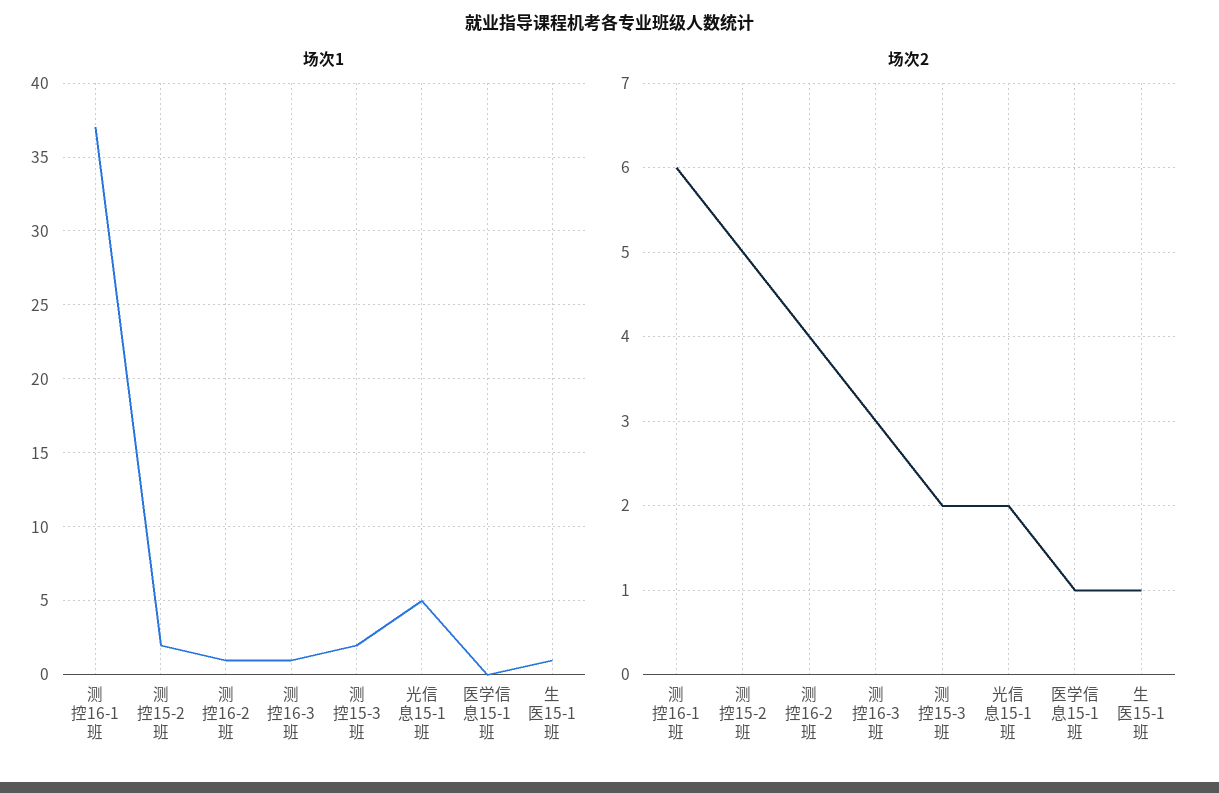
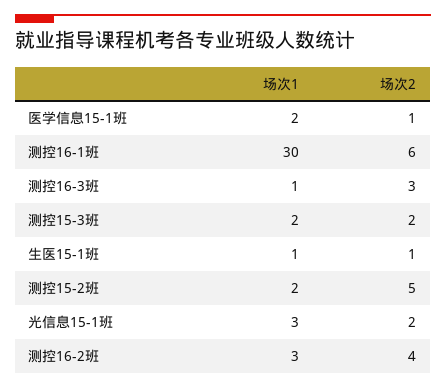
场次1, 测控16-1班: 37 -> 30
场次1, 测控16-2班: 1 -> 3
场次1, 光信息15-1班: 5 -> 3
场次1, 医学信息15-1班: 0 -> 2

